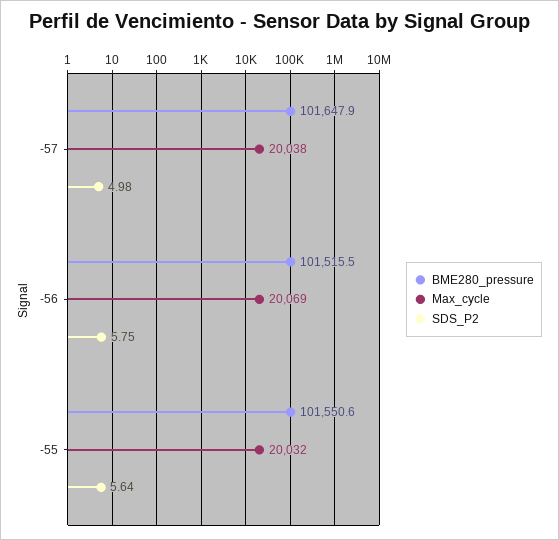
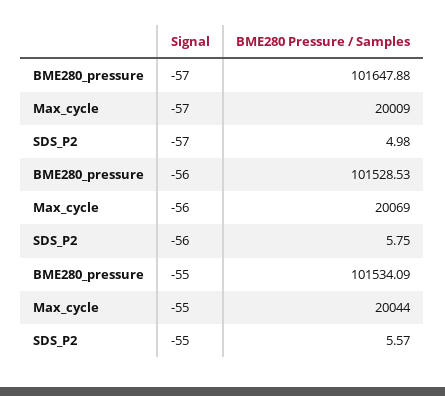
Max_cycle, -57: 20038 -> 20009
BME280_pressure, -56: 101515.5 -> 101528.53
BME280_pressure, -55: 101550.6 -> 101534.09
Max_cycle, -55: 20032 -> 20044
SDS_P2, -55: 5.64 -> 5.57

